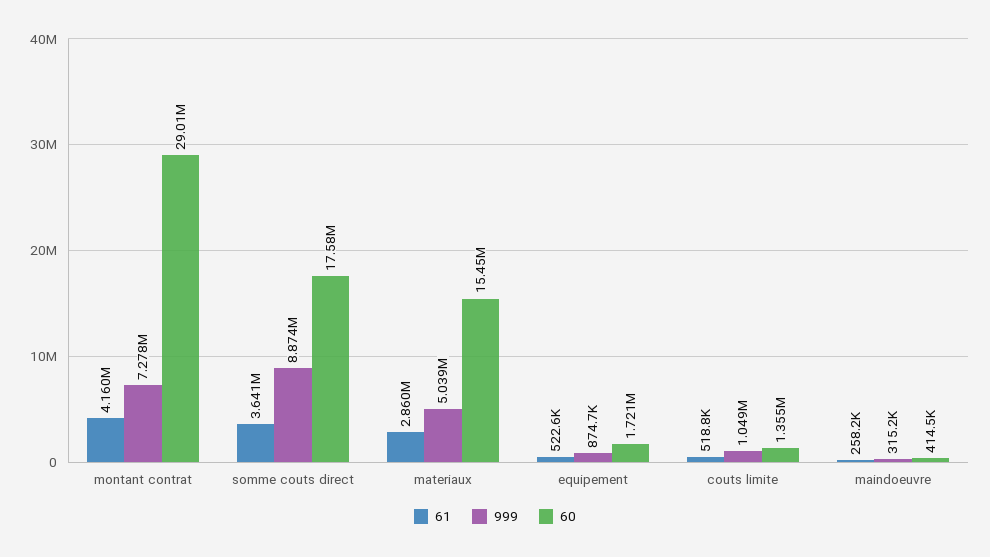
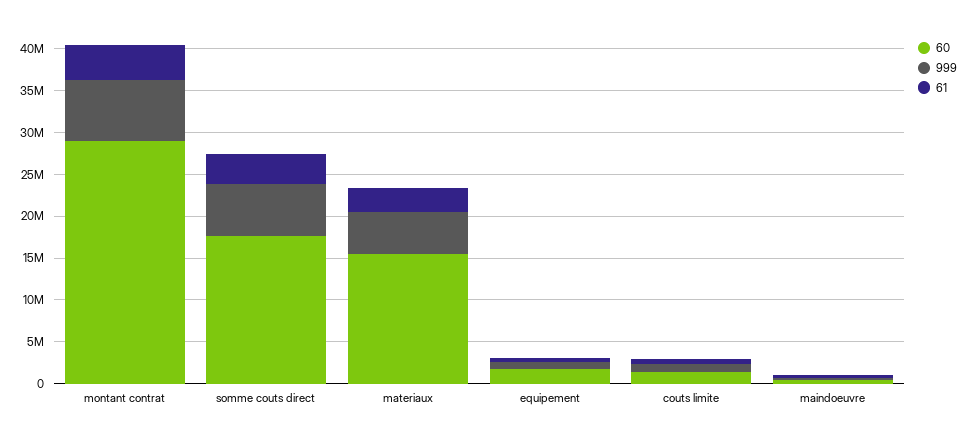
999, somme couts direct: 8874000 -> 6000000

